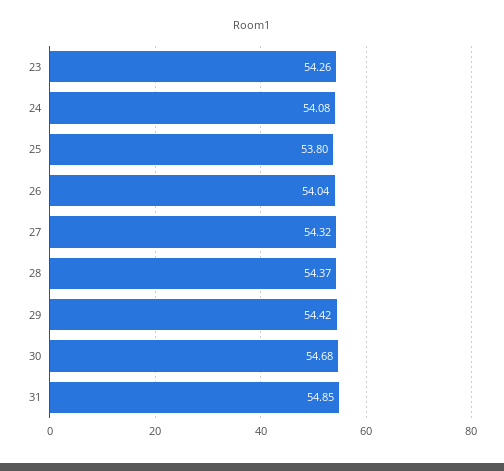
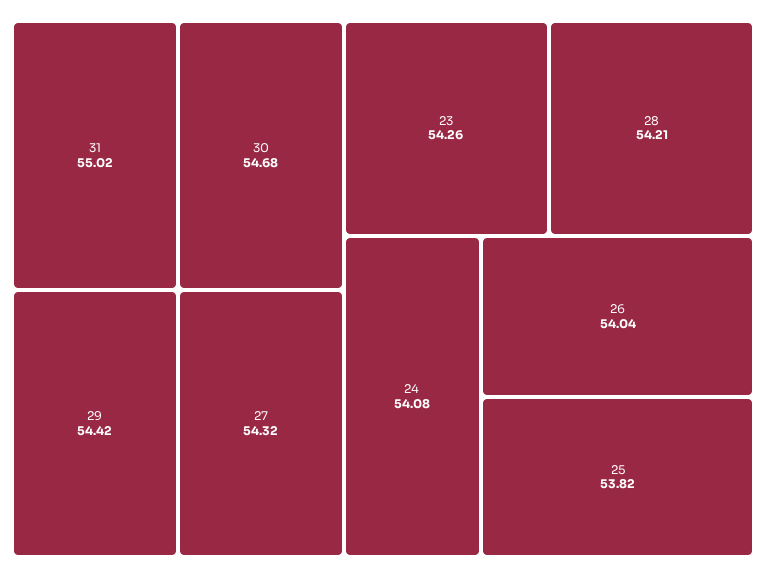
25: 53.8 -> 53.82
28: 54.37 -> 54.21
31: 54.85 -> 55.02

